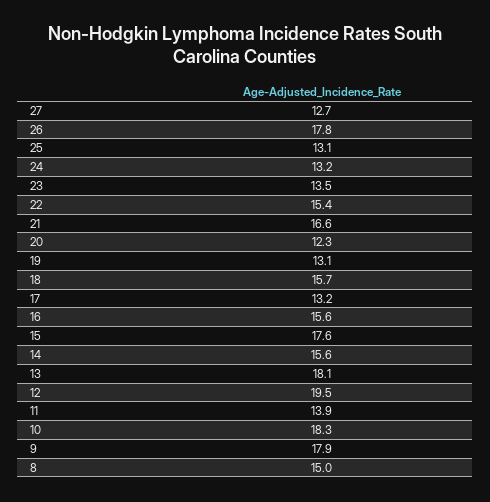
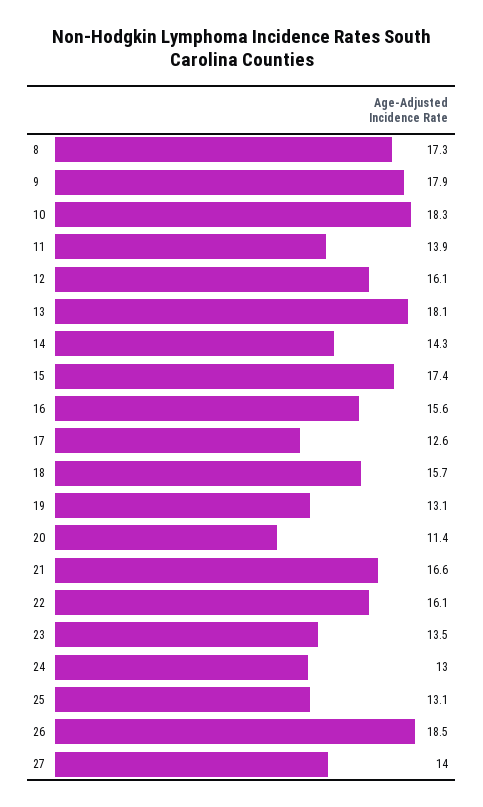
27: 12.7 -> 14
26: 17.8 -> 18.5
24: 13.2 -> 13
22: 15.4 -> 16.1
20: 12.3 -> 11.4
17: 13.2 -> 12.6
15: 17.6 -> 17.4
14: 15.6 -> 14.3
12: 19.5 -> 16.1
8: 15 -> 17.3

